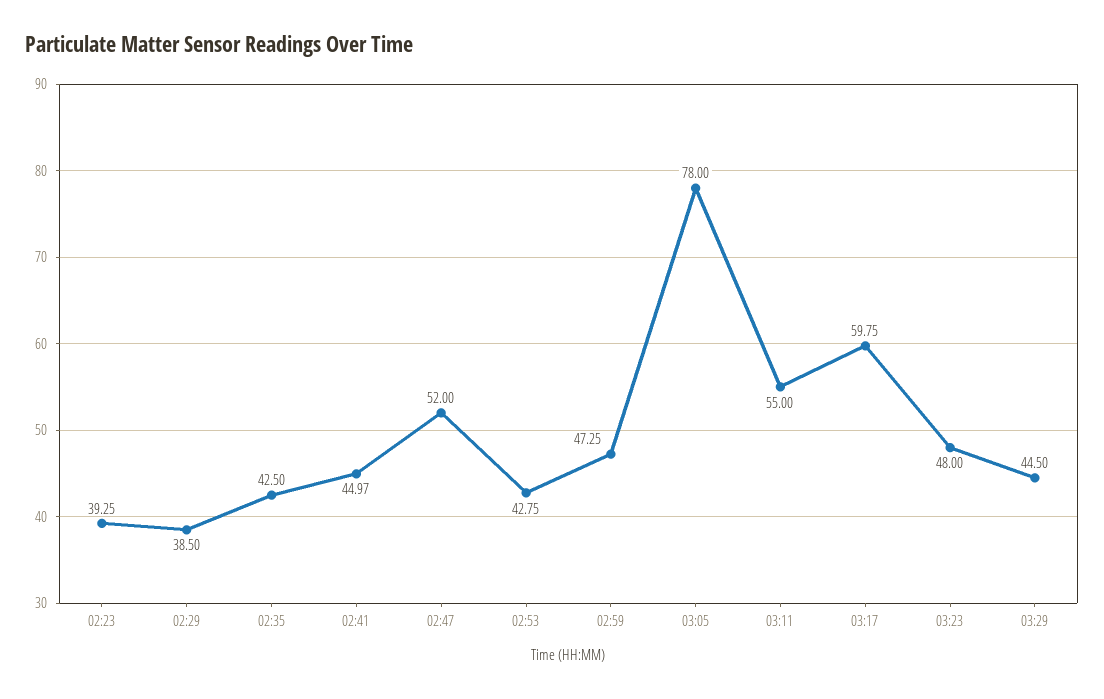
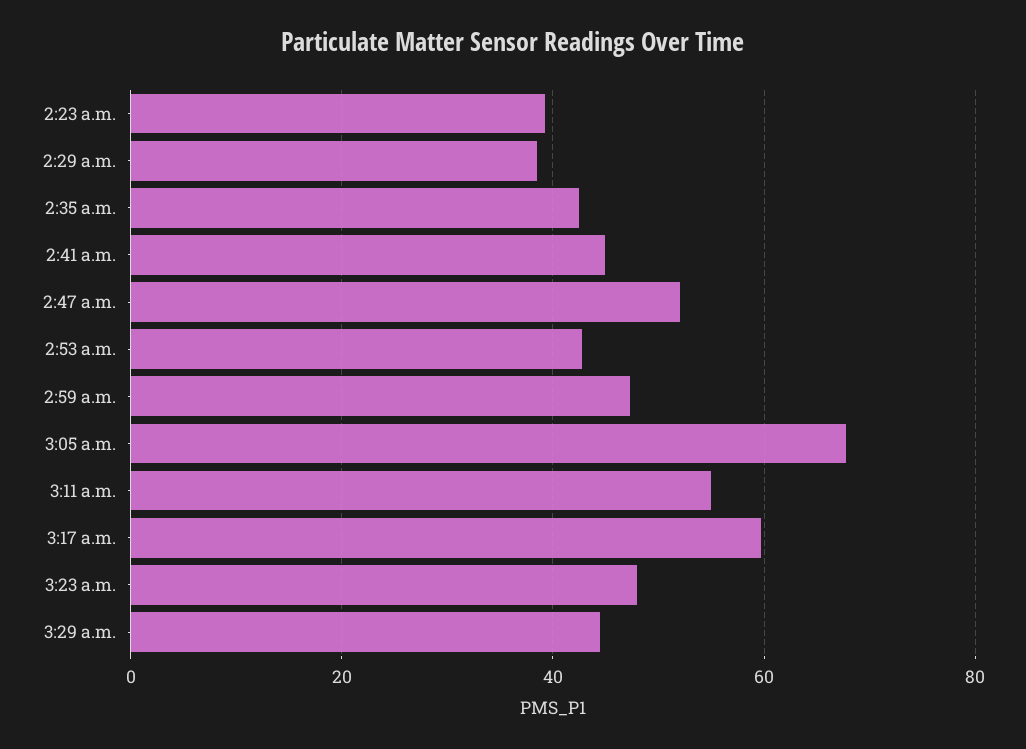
03:05: 78 -> 68

